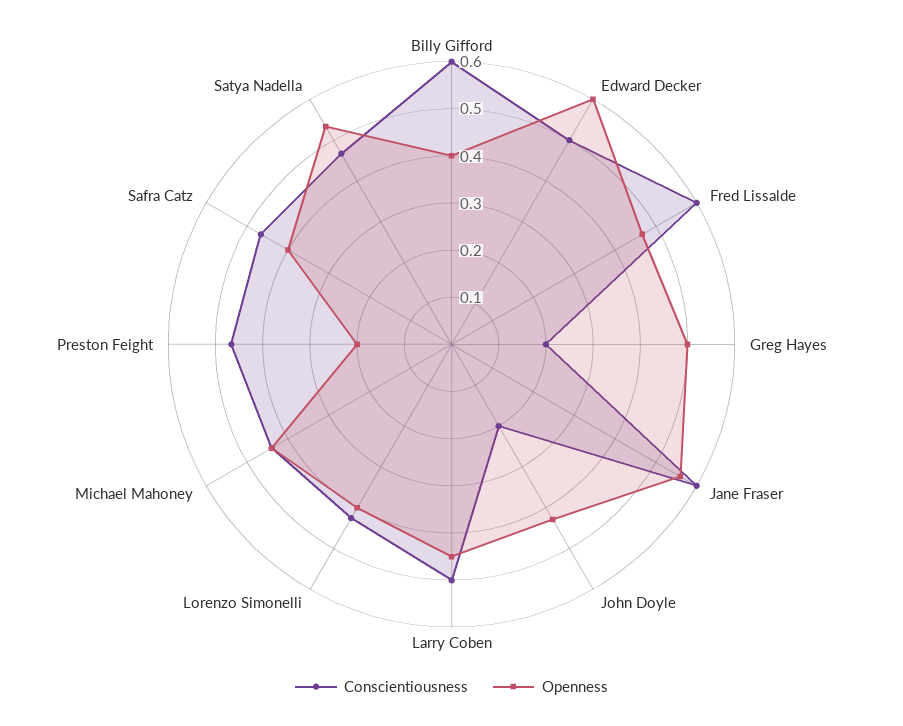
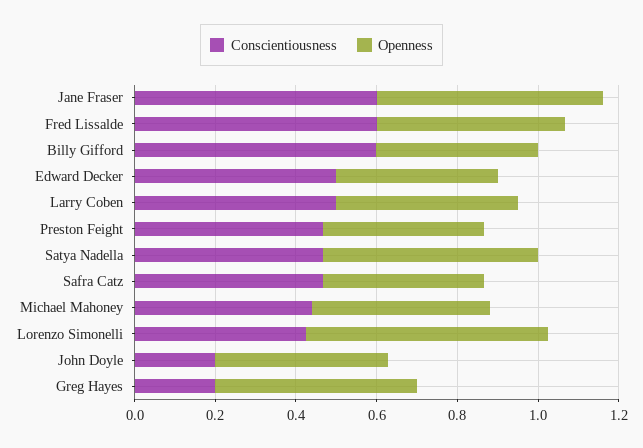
Openness, Edward Decker: 0.6 -> 0.4
Openness, Lorenzo Simonelli: 0.4 -> 0.6
Openness, Preston Feight: 0.2 -> 0.4

